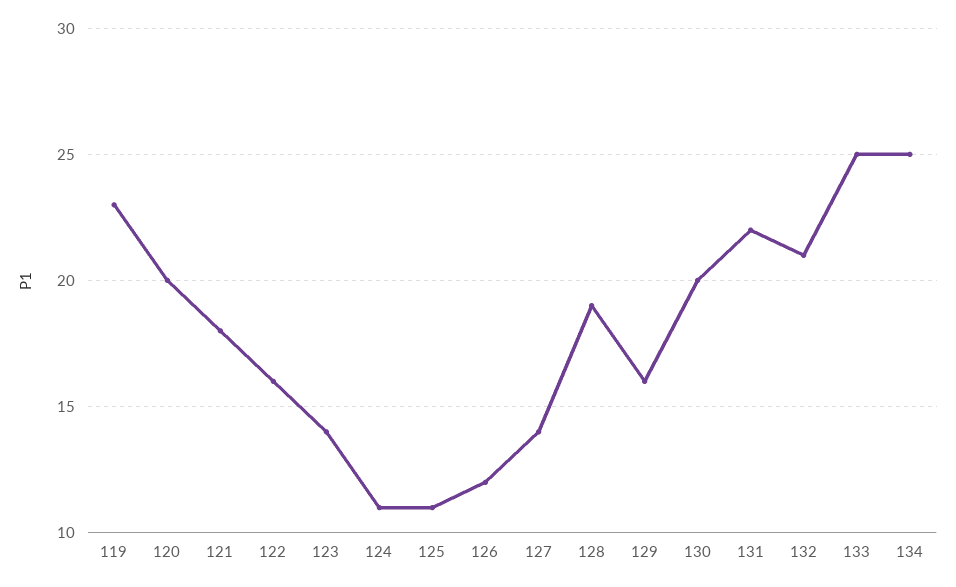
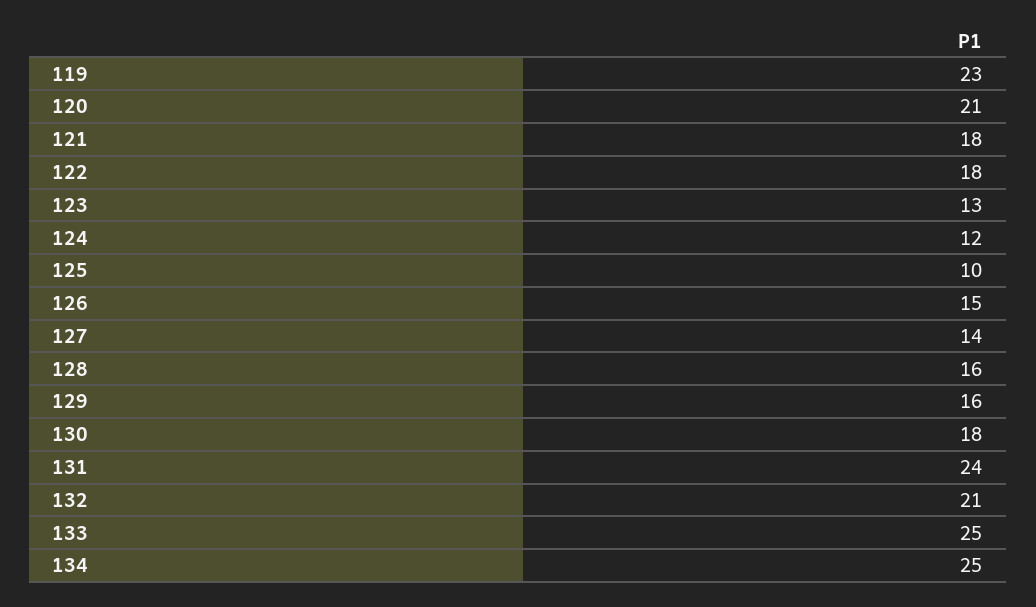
120: 20 -> 21
122: 16 -> 18
123: 14 -> 13
124: 11 -> 12
125: 11 -> 10
126: 12 -> 15
128: 19 -> 16
130: 20 -> 18
131: 22 -> 24

